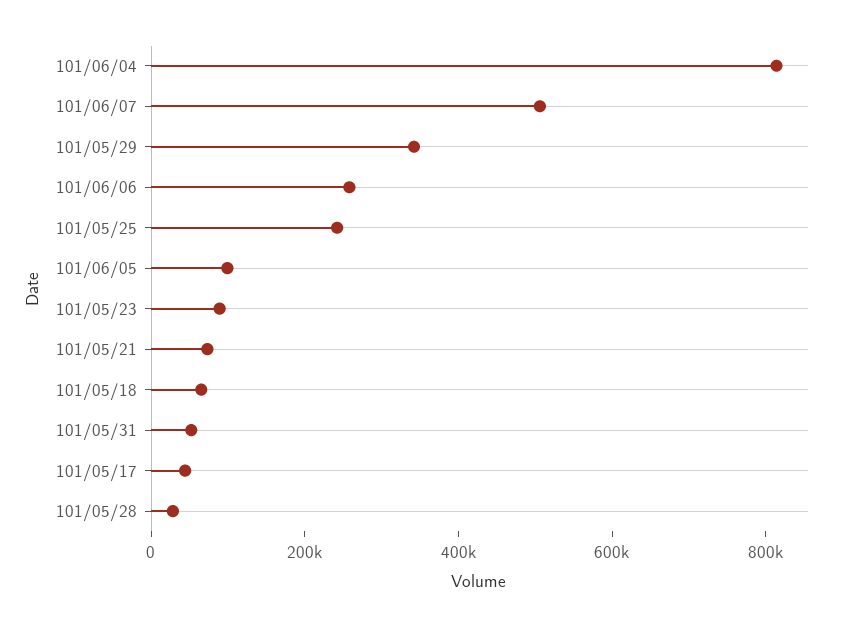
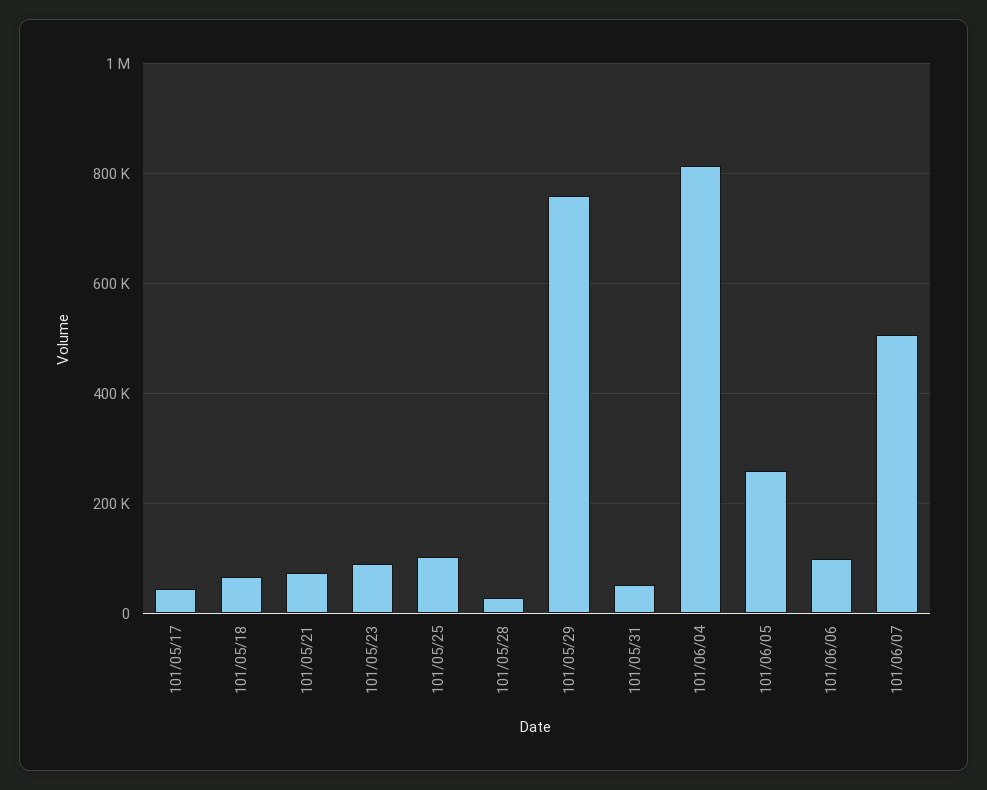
101/05/29: 350000 -> 760000
101/06/06: 250000 -> 100000
101/05/25: 250000 -> 100000
101/06/05: 100000 -> 260000

